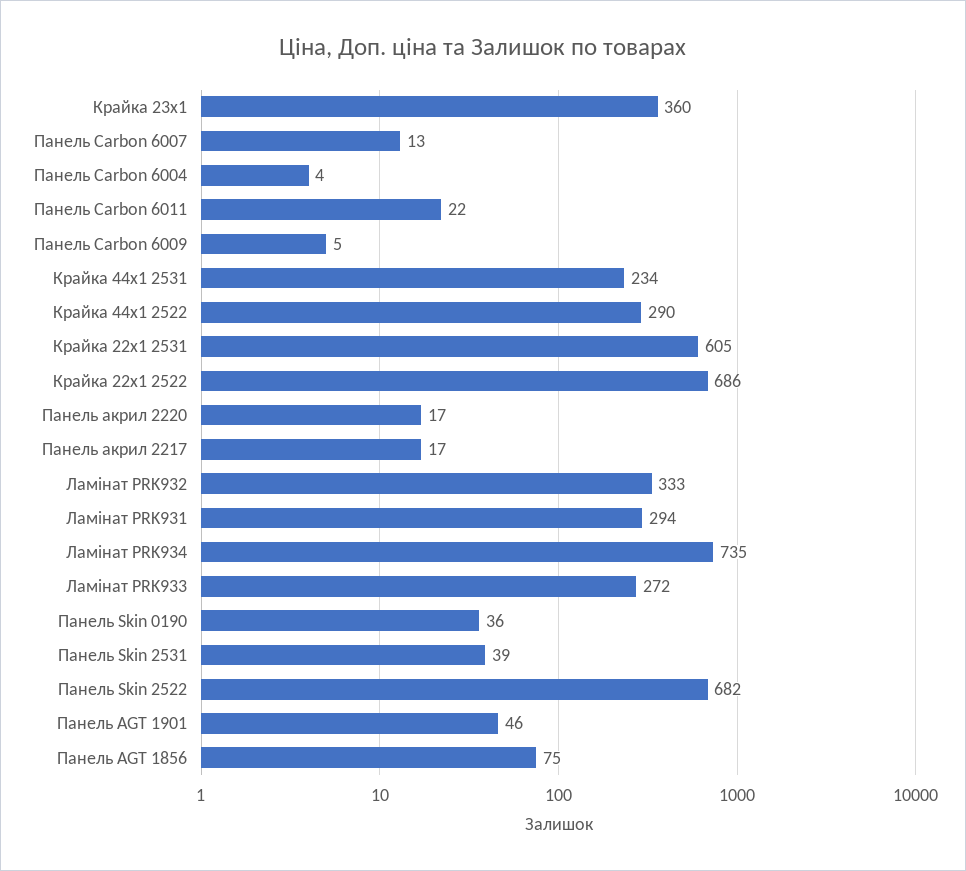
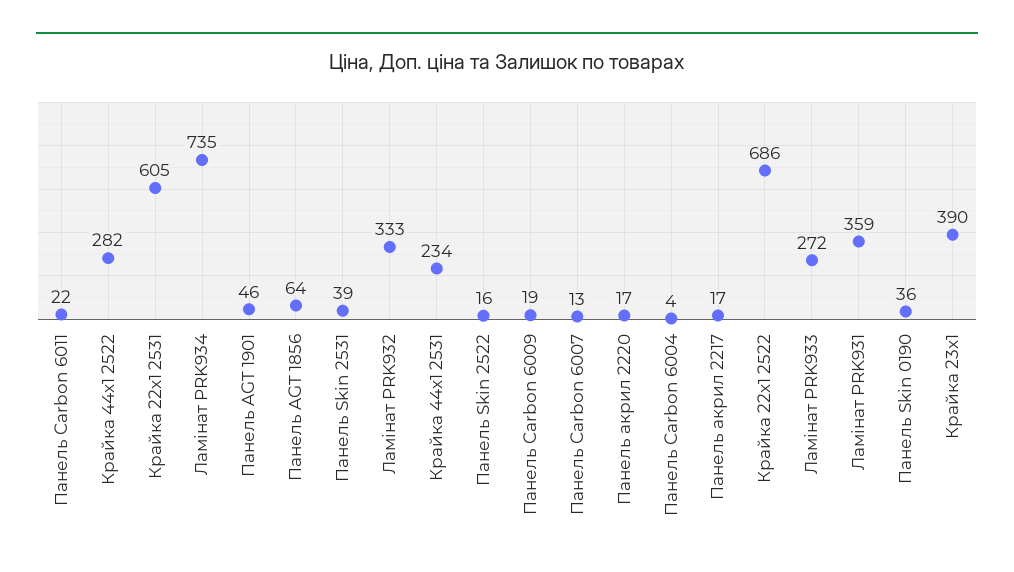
Крайка 23x1: 360 -> 390
Панель Carbon 6009: 5 -> 19
Крайка 44x1 2522: 290 -> 282
Ламінат PRK931: 294 -> 359
Панель Skin 2522: 682 -> 16
Панель AGT 1856: 75 -> 64

